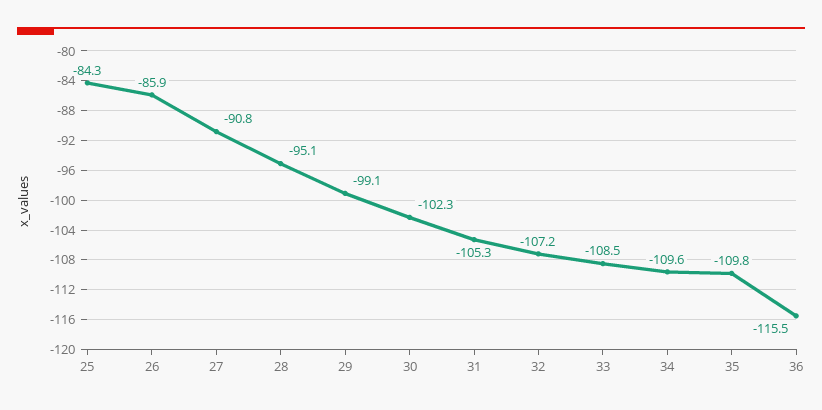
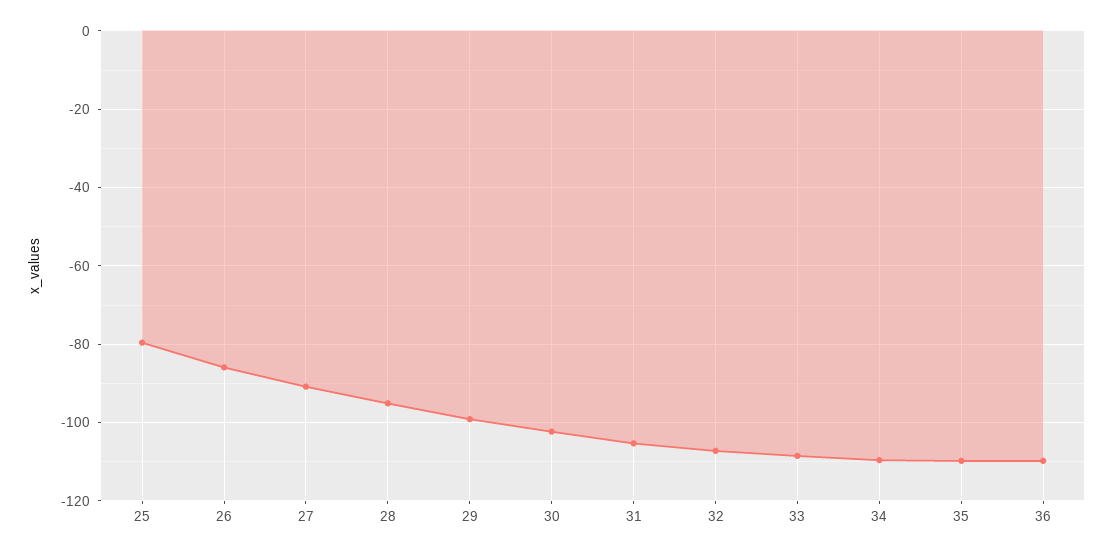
25: -84.3 -> -80
36: -115.5 -> -110

